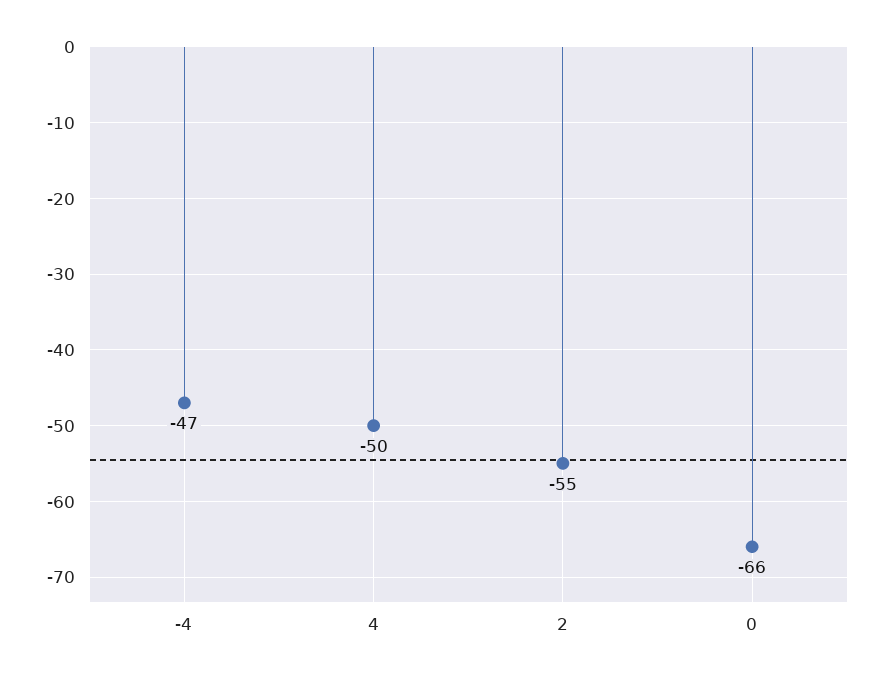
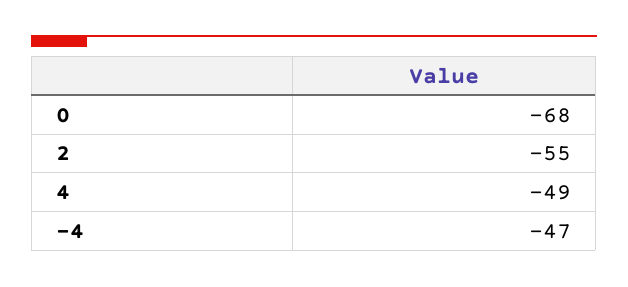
4: -50 -> -49
0: -66 -> -68

